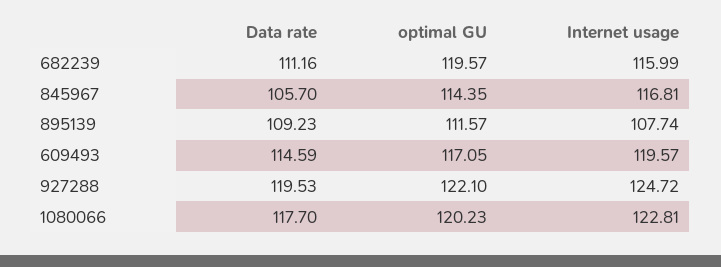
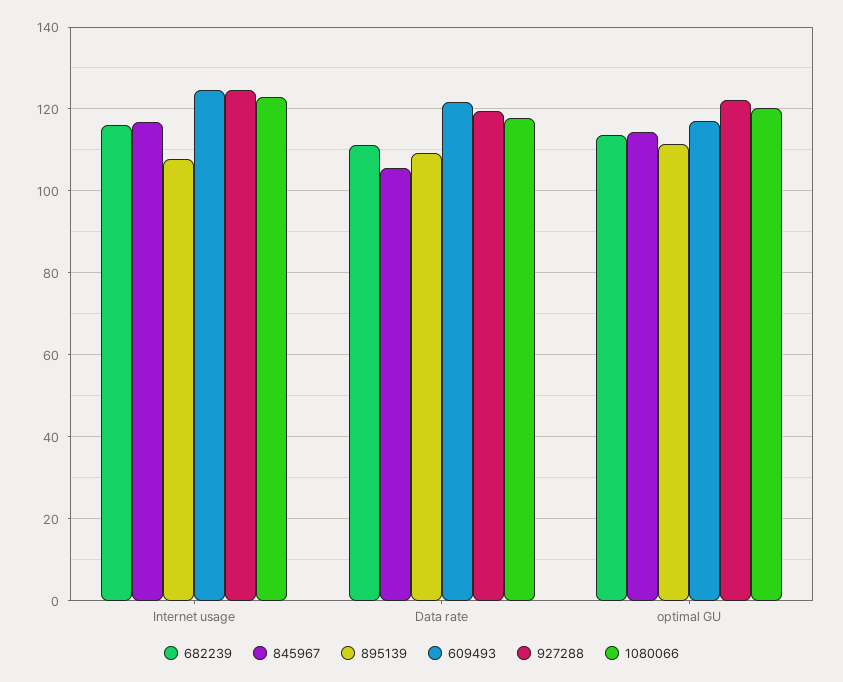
682239, optimal GU: 119.57 -> 114
609493, Data rate: 114.59 -> 122
609493, Internet usage: 119.57 -> 124

